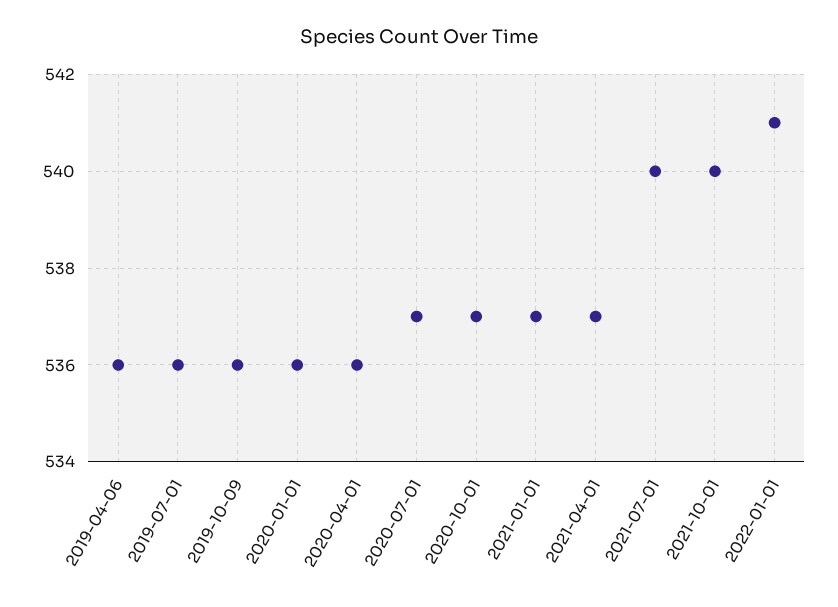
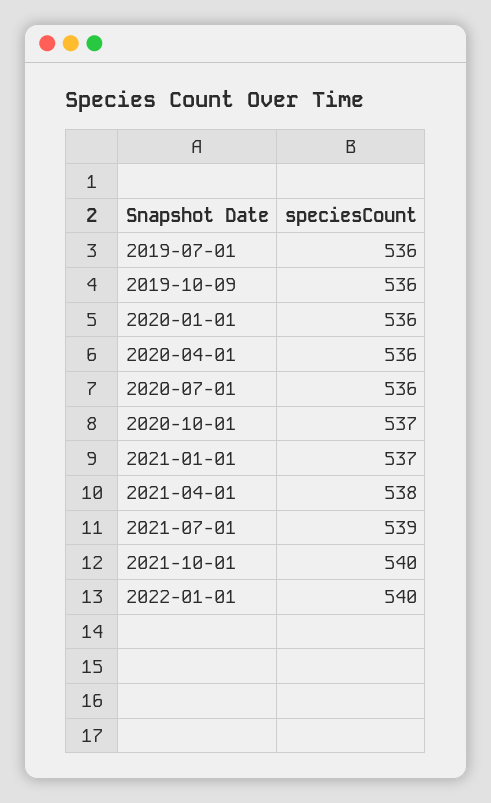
2019-04-06: 536 -> none
2020-07-01: 537 -> 536
2021-04-01: 537 -> 538
2021-07-01: 540 -> 539
2022-01-01: 541 -> 540

